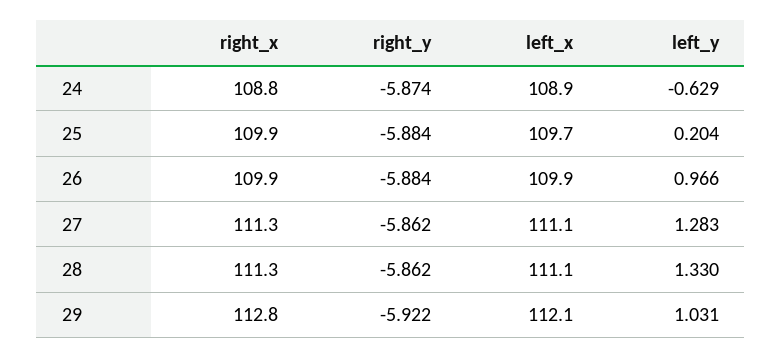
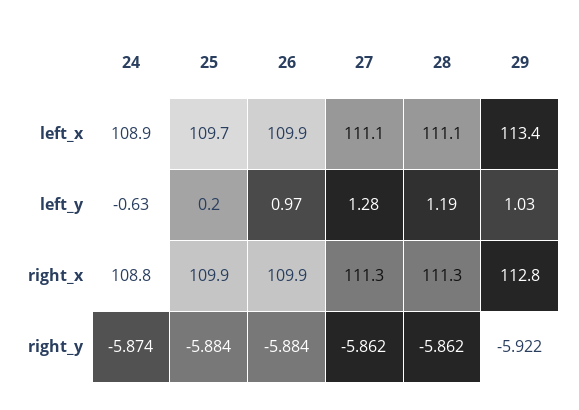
left_y, 28: 1.33 -> 1.19
left_x, 29: 112.1 -> 113.4

